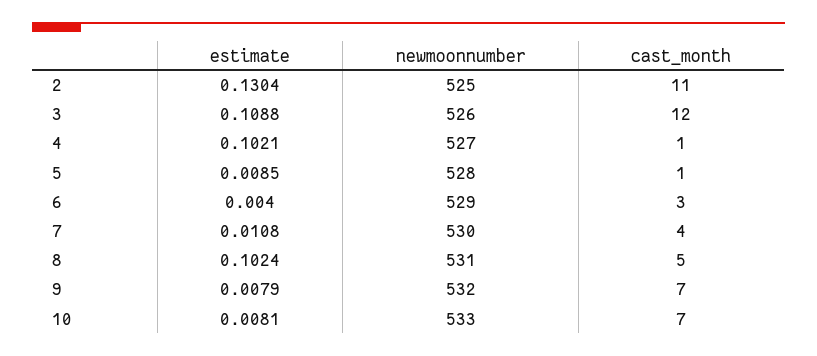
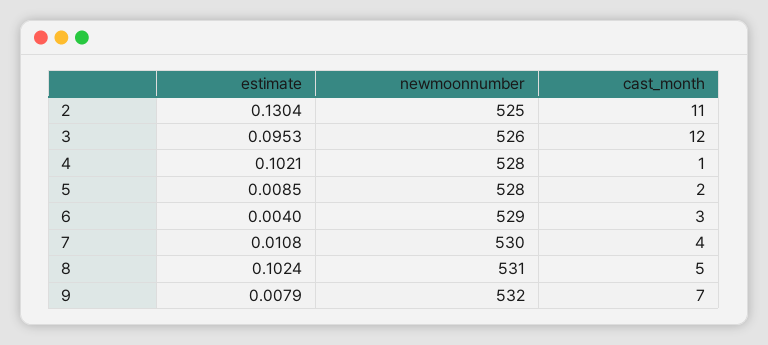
estimate, 3: 0.1088 -> 0.0953
newmoonnumber, 4: 527 -> 528
cast_month, 5: 1 -> 2
estimate, 10: 0.0081 -> none
newmoonnumber, 10: 533 -> none
cast_month, 10: 7 -> none

